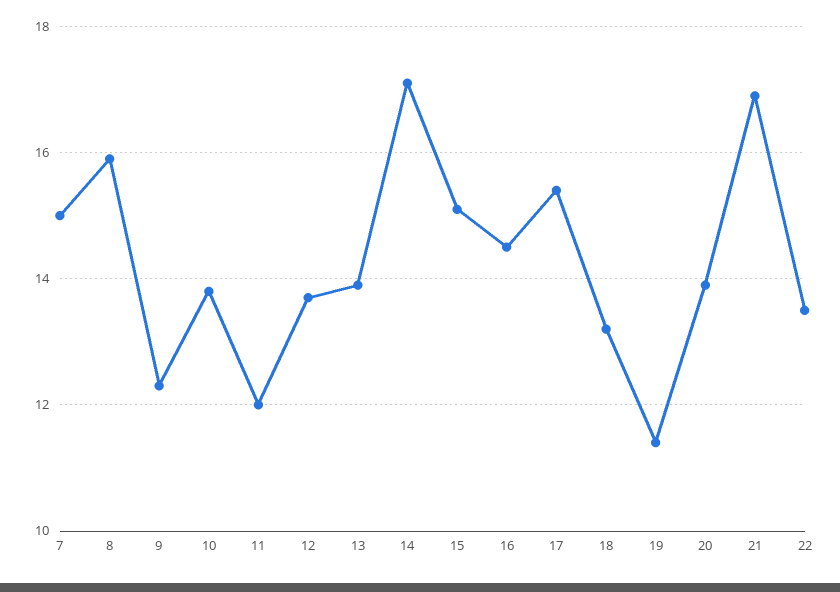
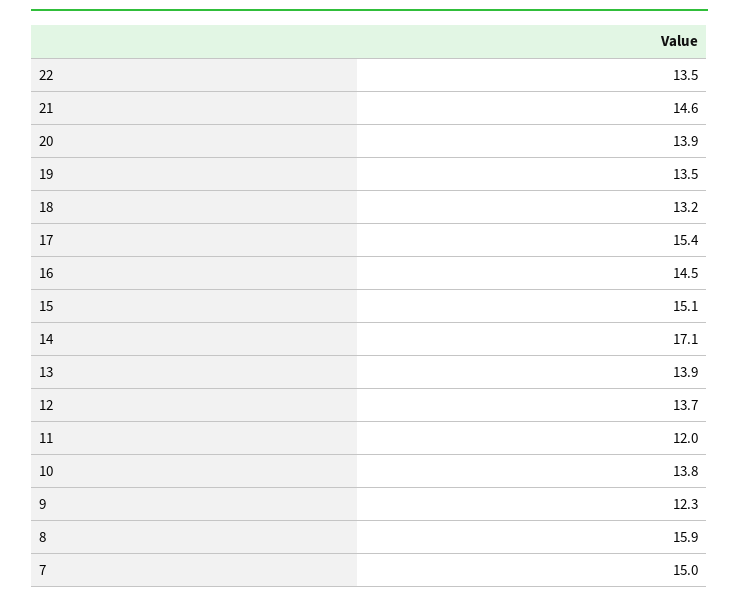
19: 11.5 -> 13.5
21: 17 -> 14.6

